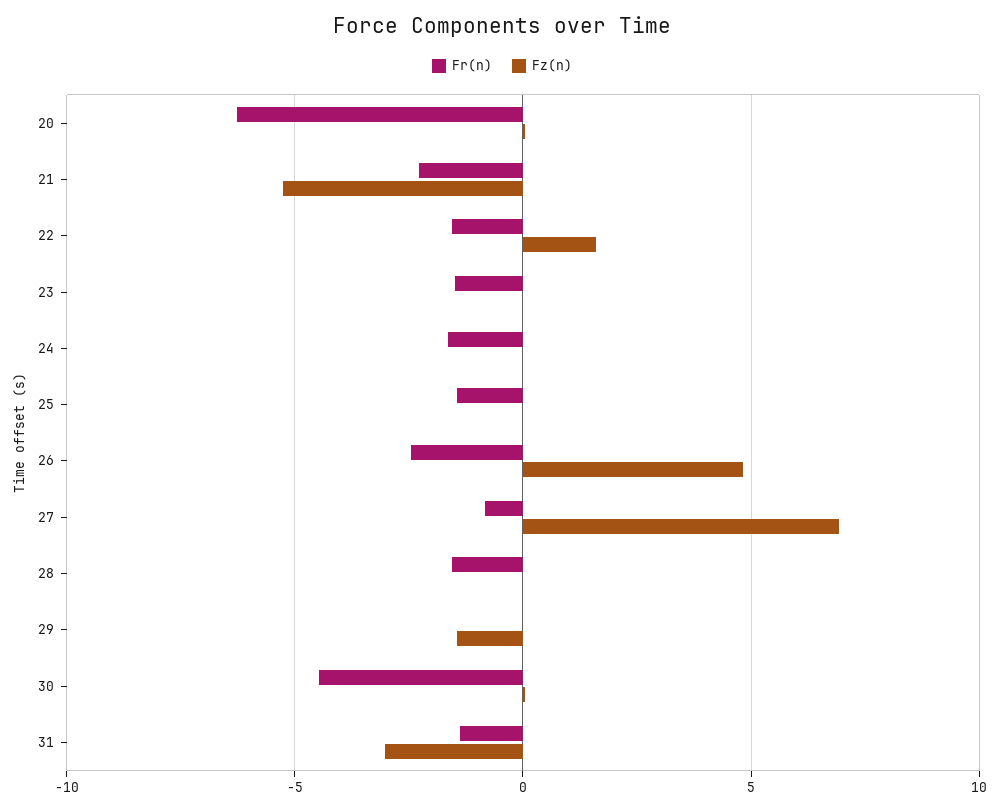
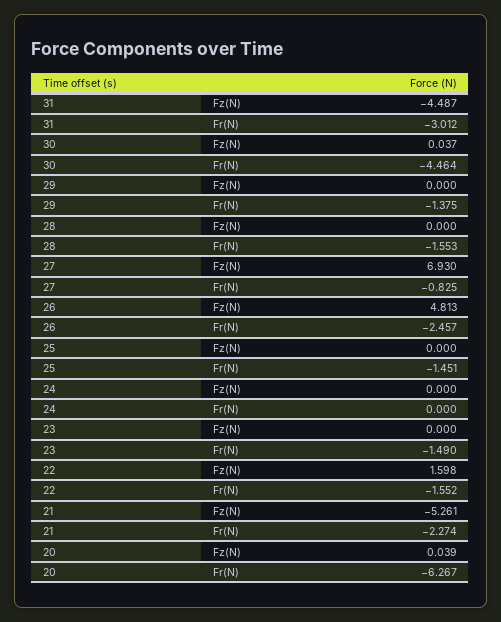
Fr(n), 24: -1.5 -> 0
Fr(n), 29: 0 -> -1.375
Fz(n), 29: -1.5 -> 0
Fr(n), 31: -1.5 -> -3.012
Fz(n), 31: -3 -> -4.487

